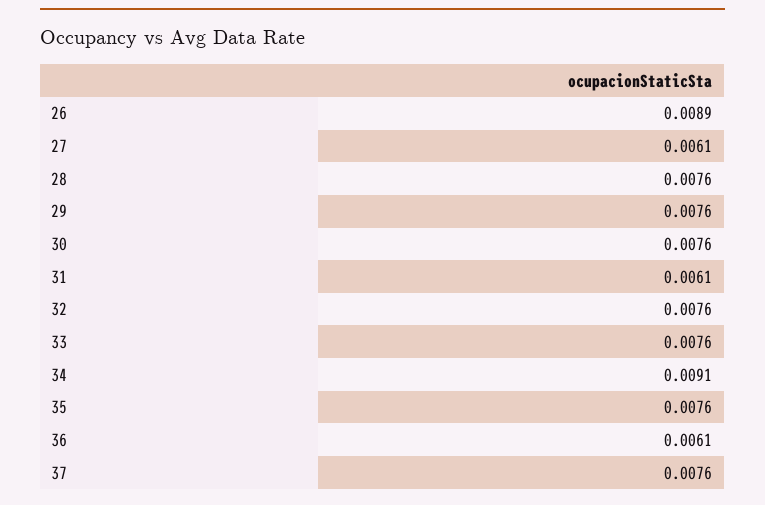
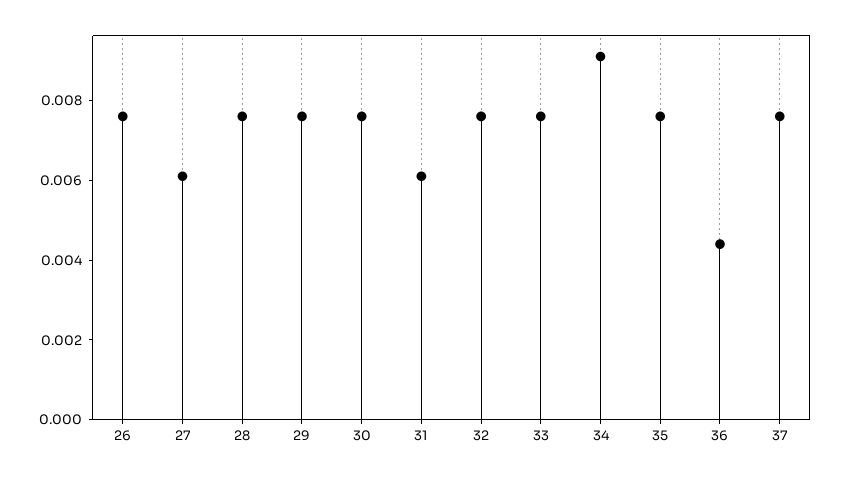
26: 0.0089 -> 0.0075
36: 0.0061 -> 0.0045

